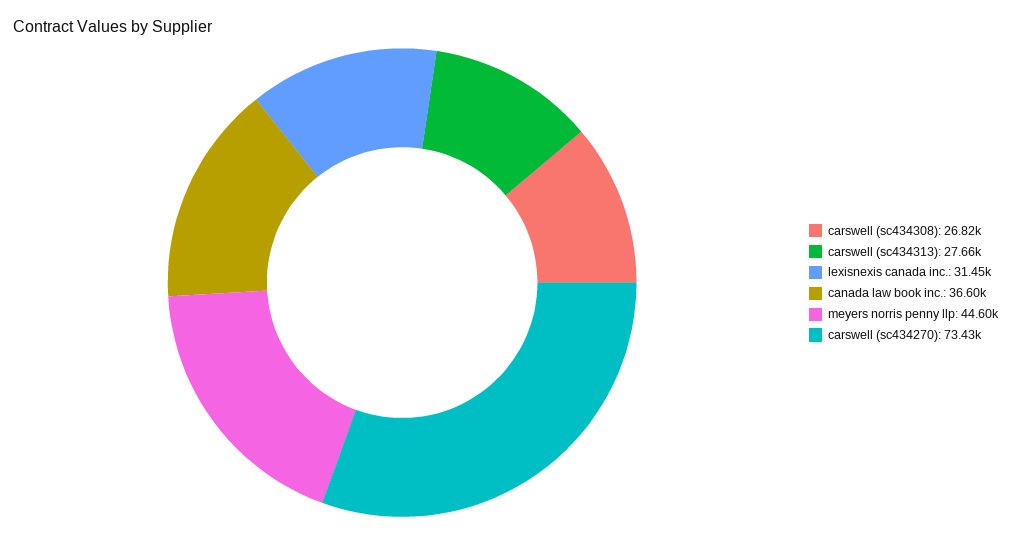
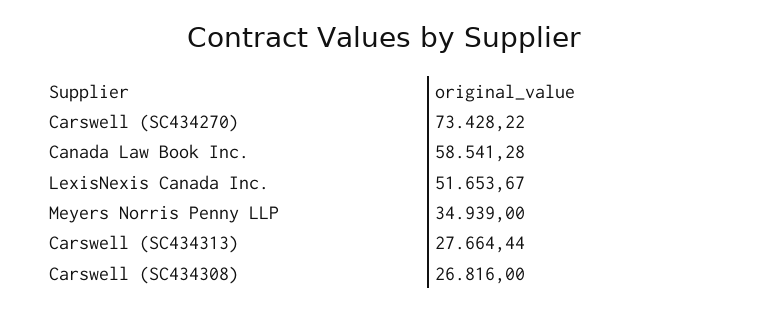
lexisnexis canada inc.: 31450 -> 51653.67
canada law book inc.: 36600 -> 58541.28
meyers norris penny llp: 44600 -> 34939

